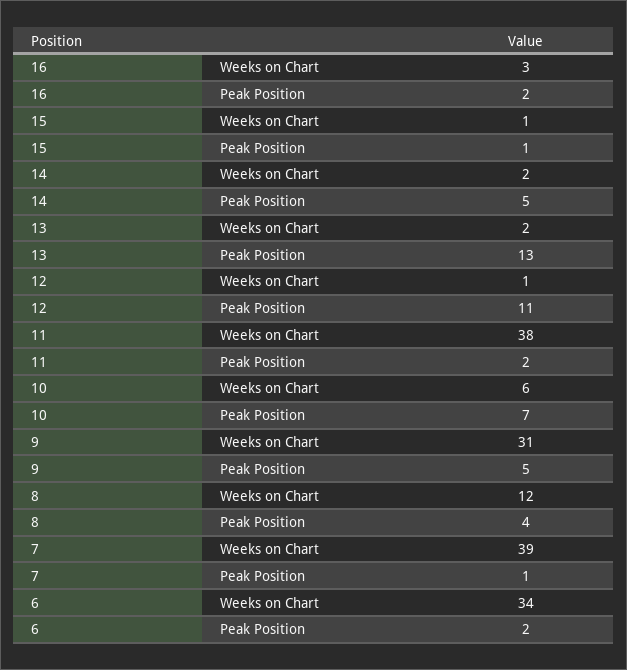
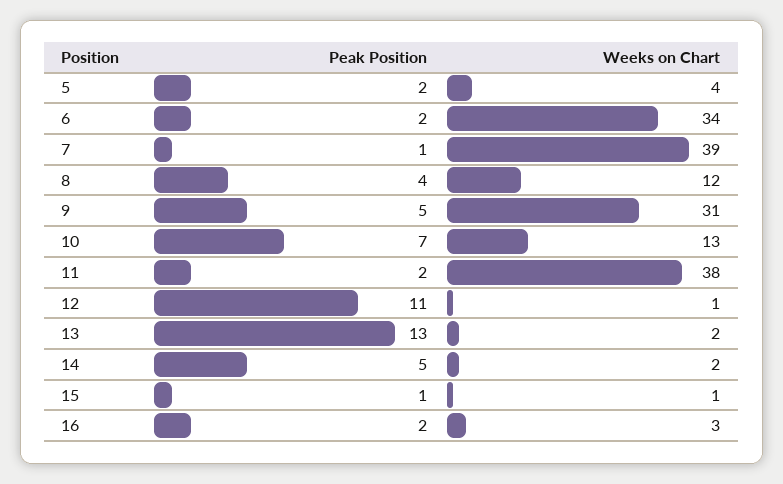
10, Weeks on Chart: 6 -> 13
5, Peak Position: none -> 2
5, Weeks on Chart: none -> 4

